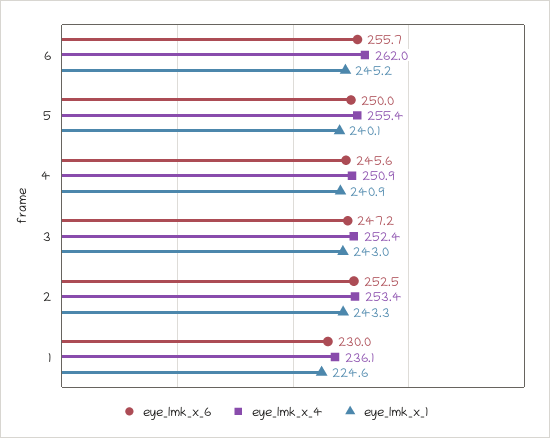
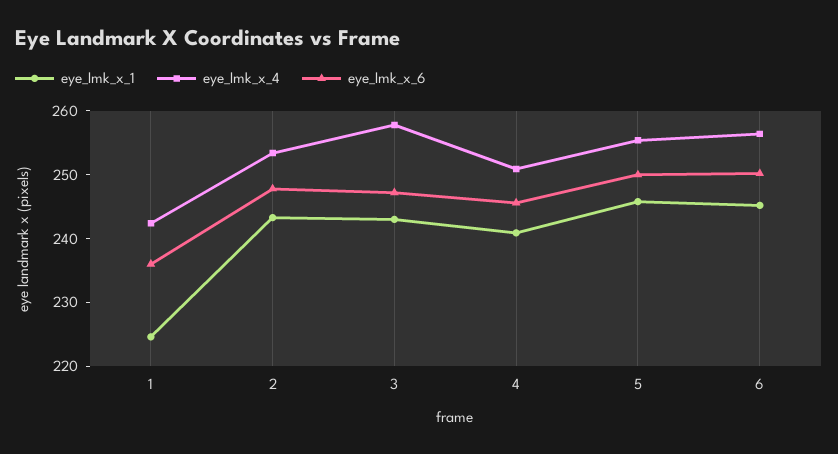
eye_lmk_x_6, 6: 255.7 -> 250
eye_lmk_x_4, 6: 262 -> 256
eye_lmk_x_1, 5: 240.1 -> 246
eye_lmk_x_4, 3: 252.4 -> 258
eye_lmk_x_6, 2: 252.5 -> 248
eye_lmk_x_6, 1: 230 -> 236
eye_lmk_x_4, 1: 236.1 -> 242

